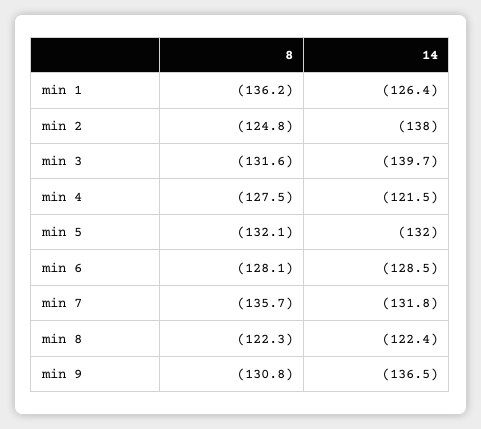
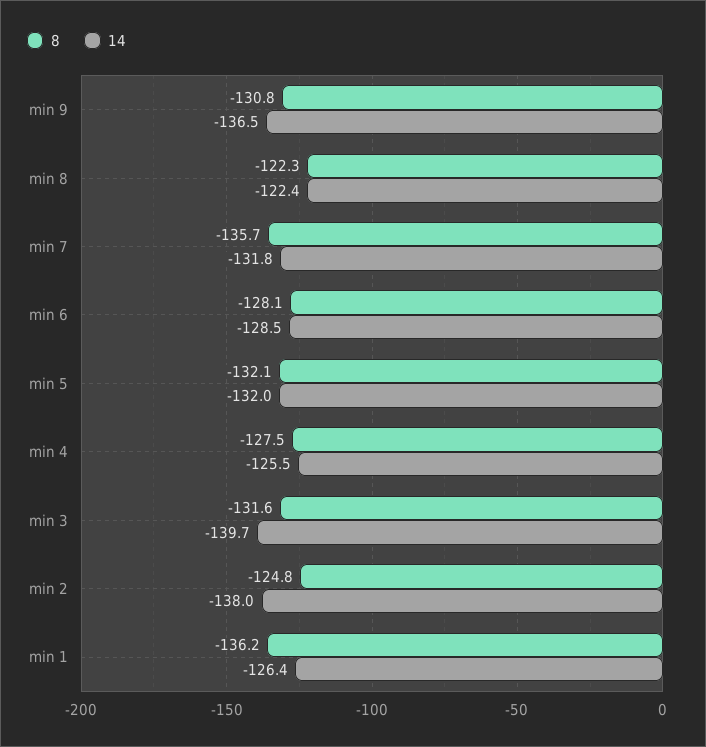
14, min 4: -121.5 -> -125.5

